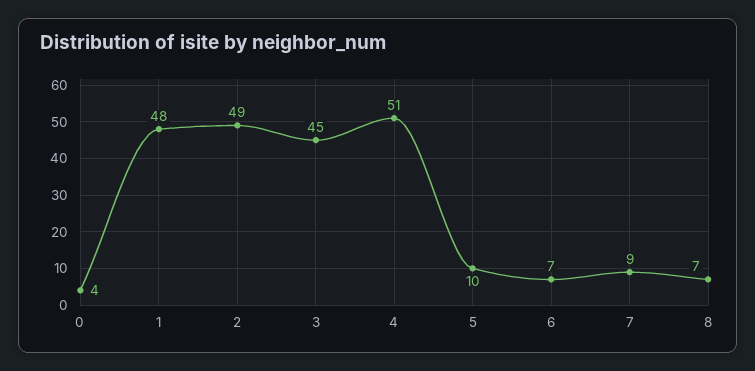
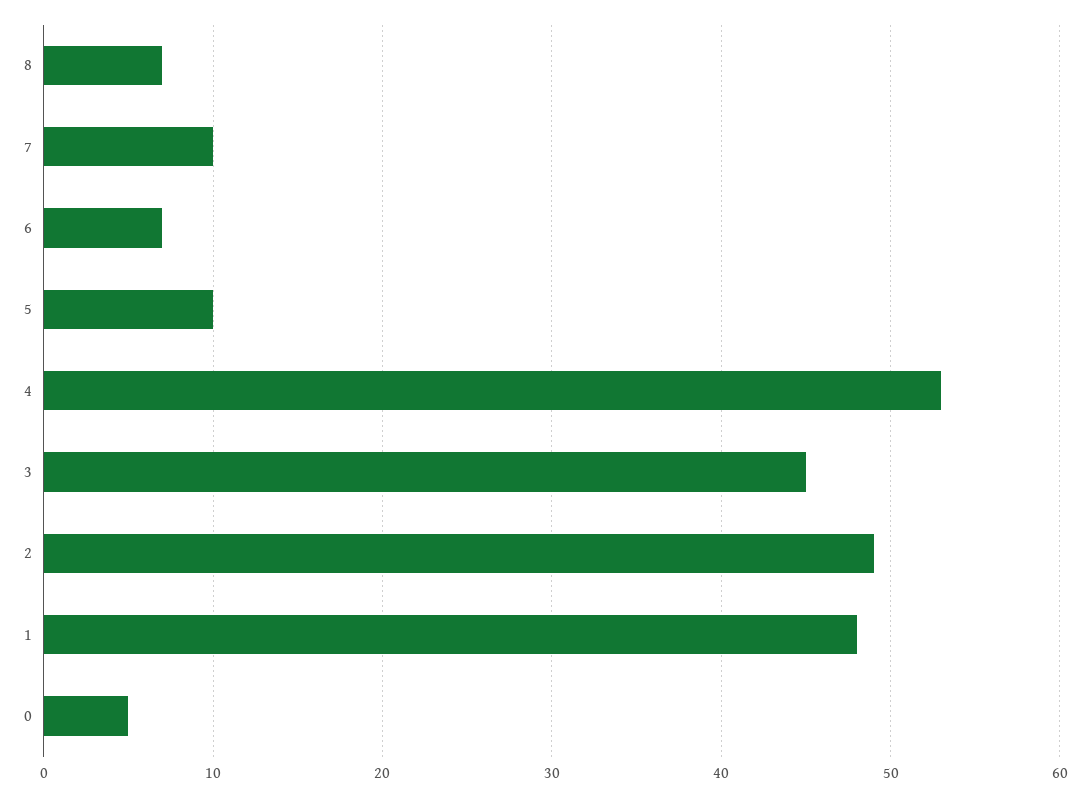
0: 4 -> 5
4: 51 -> 53
7: 9 -> 10

